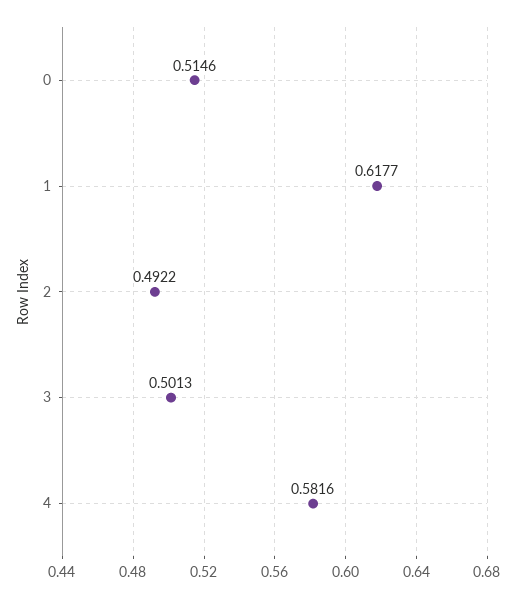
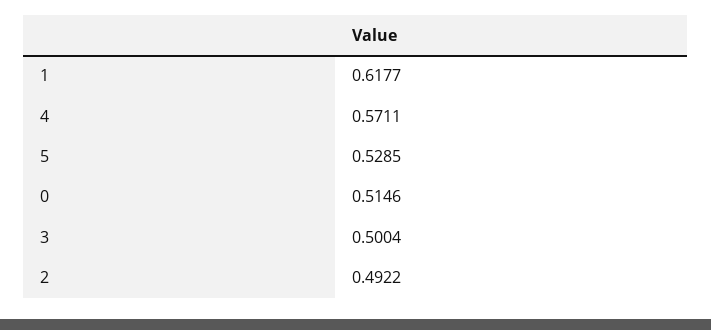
3: 0.5013 -> 0.5004
4: 0.5816 -> 0.5711
5: none -> 0.5285

